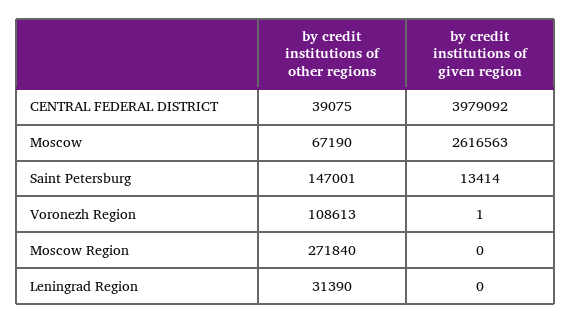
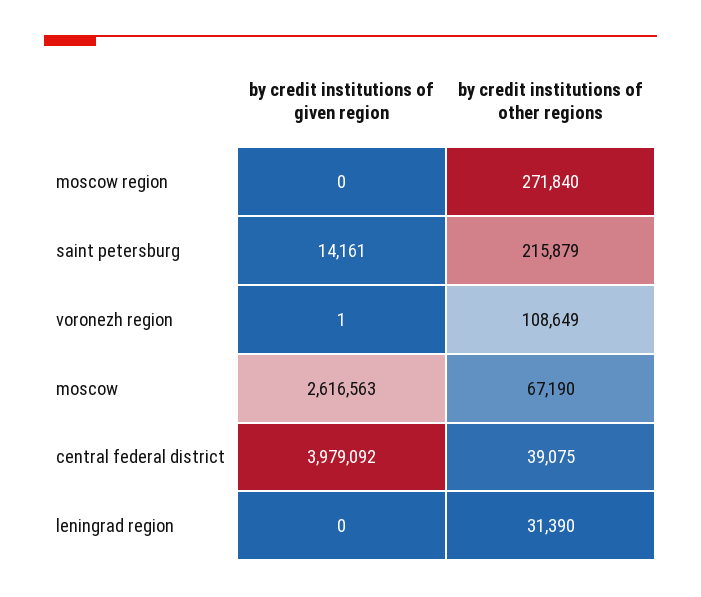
by credit institutions of other regions, Saint Petersburg: 147001 -> 215879
by credit institutions of given region, Saint Petersburg: 13414 -> 14161
by credit institutions of other regions, Voronezh Region: 108613 -> 108649

